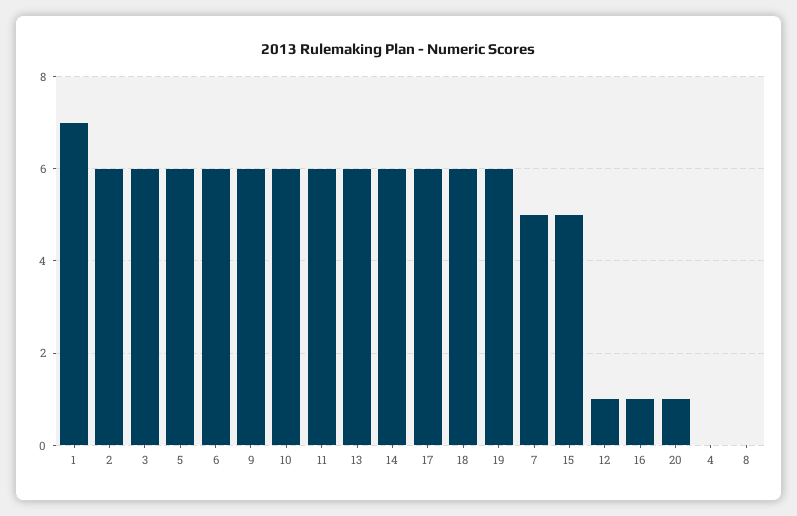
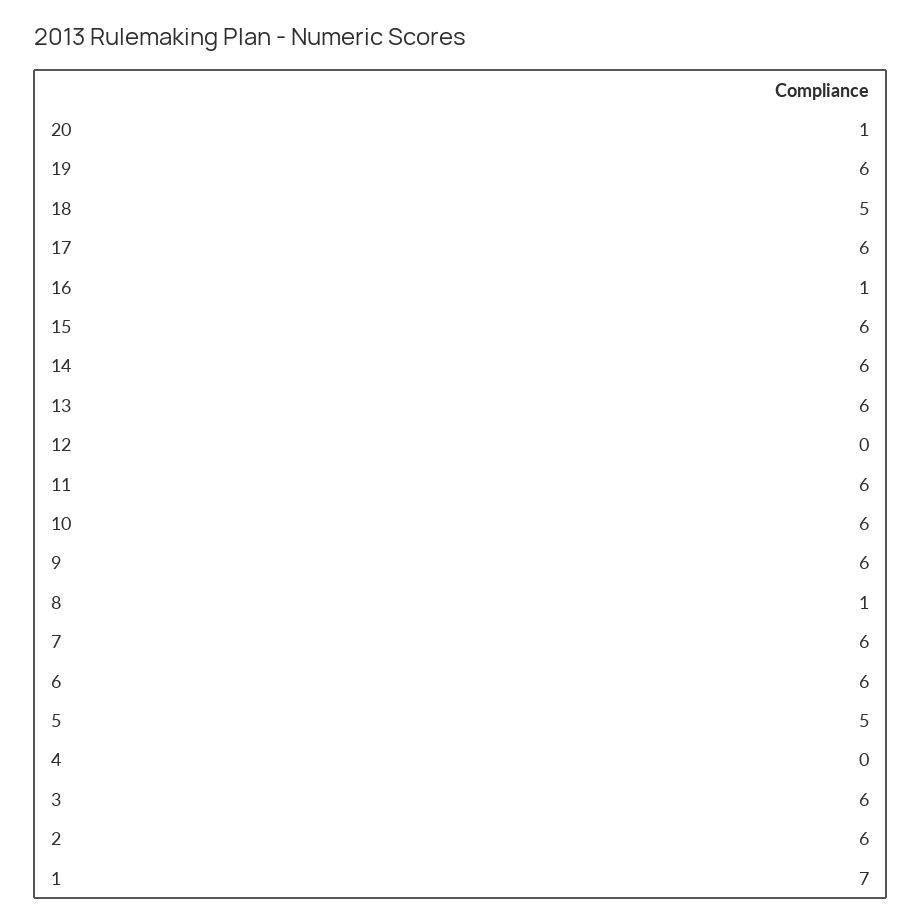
5: 6 -> 5
18: 6 -> 5
7: 5 -> 6
15: 5 -> 6
12: 1 -> 0
8: 0 -> 1

